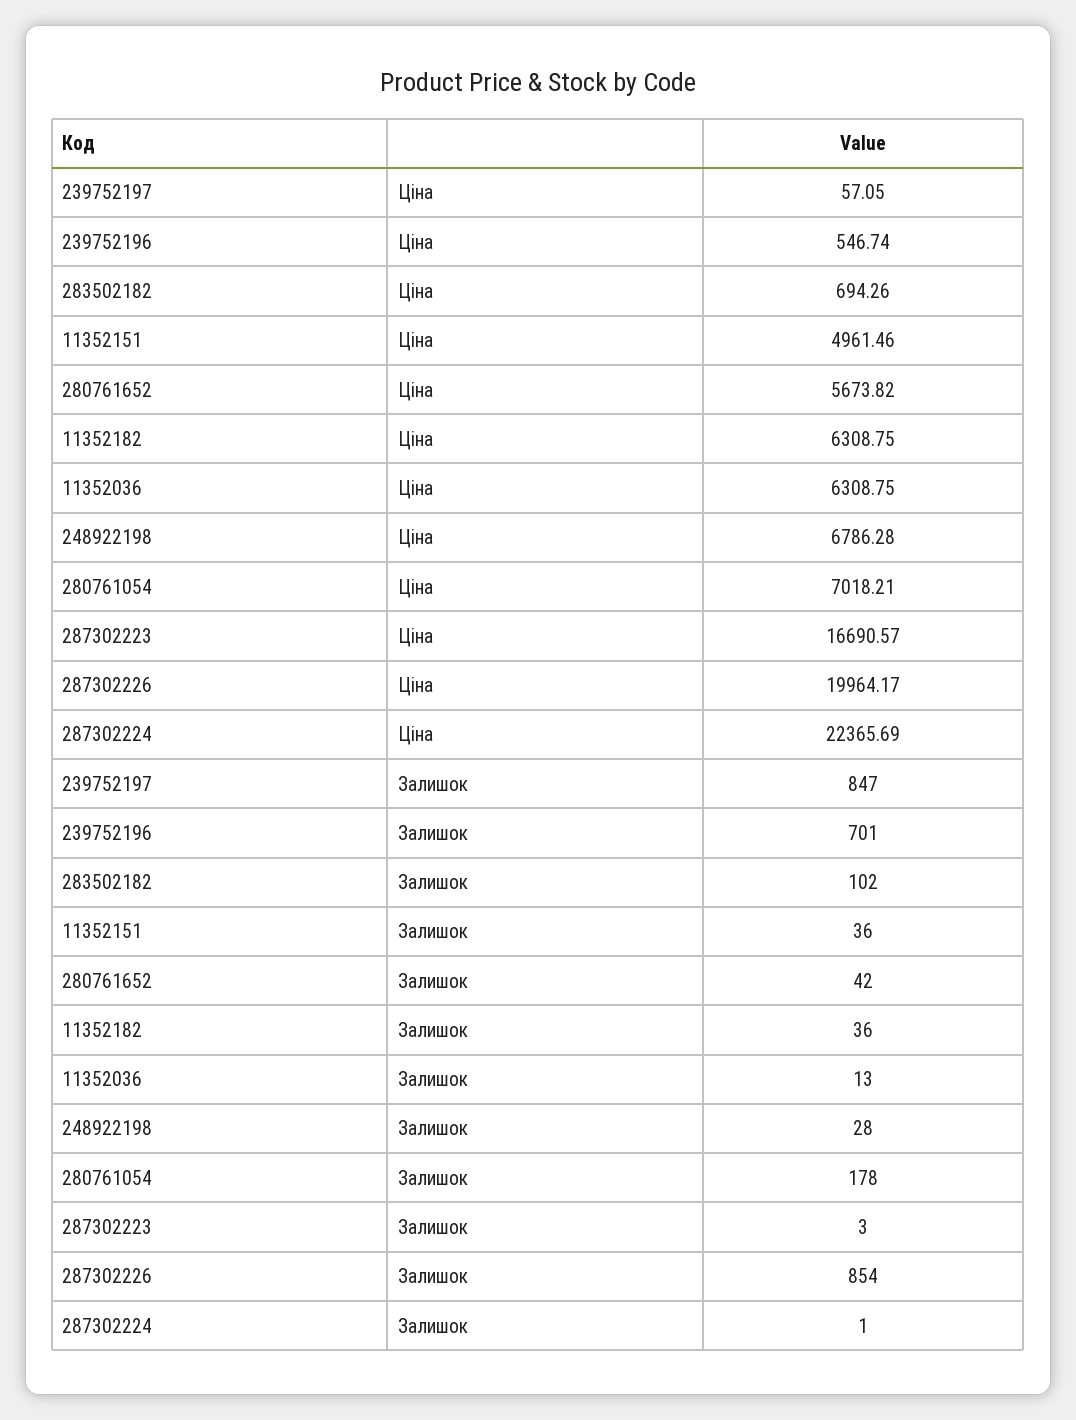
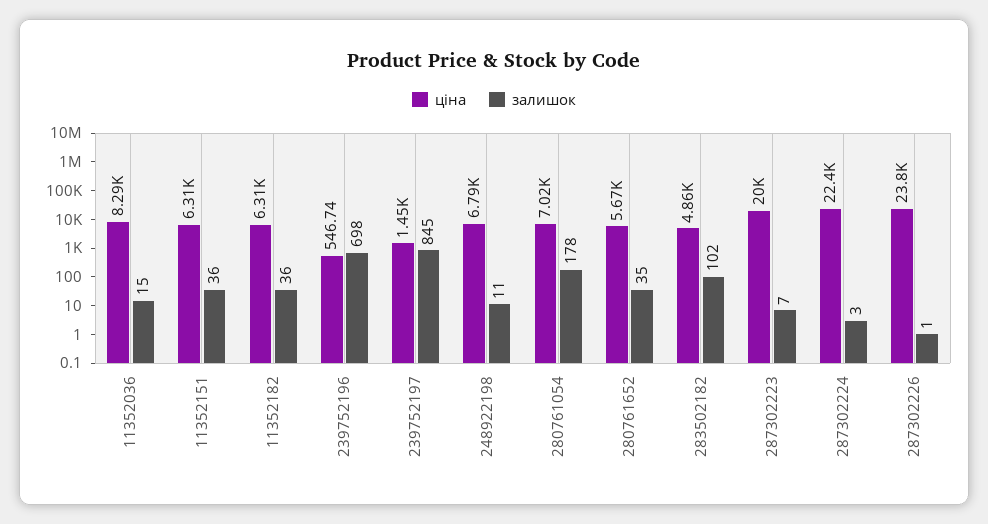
Ціна, 239752197: 57.05 -> 1450
Ціна, 283502182: 694.26 -> 4860
Ціна, 11352151: 4961.46 -> 6310
Ціна, 11352036: 6308.75 -> 8290
Ціна, 287302223: 16690.57 -> 20000
Ціна, 287302226: 19964.17 -> 23800
Залишок, 239752197: 847 -> 845
Залишок, 239752196: 701 -> 698
Залишок, 280761652: 42 -> 35
Залишок, 11352036: 13 -> 15
Залишок, 248922198: 28 -> 11
Залишок, 287302223: 3 -> 7
Залишок, 287302226: 854 -> 1
Залишок, 287302224: 1 -> 3

